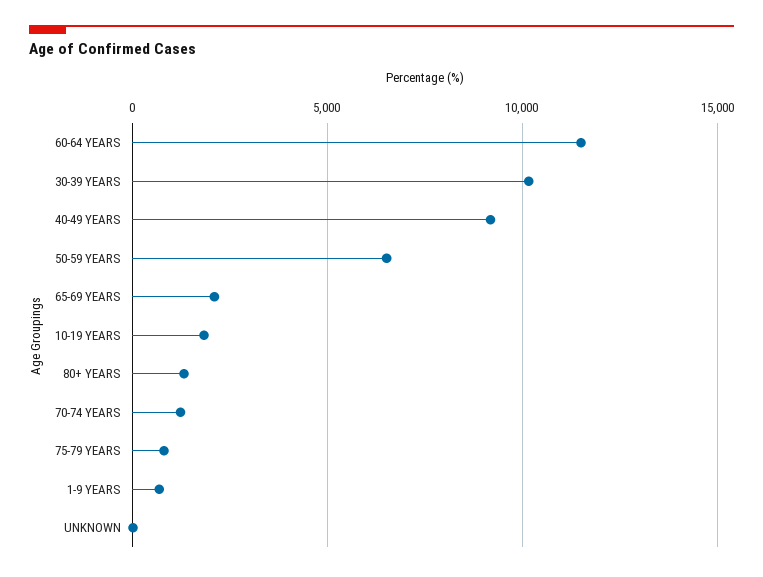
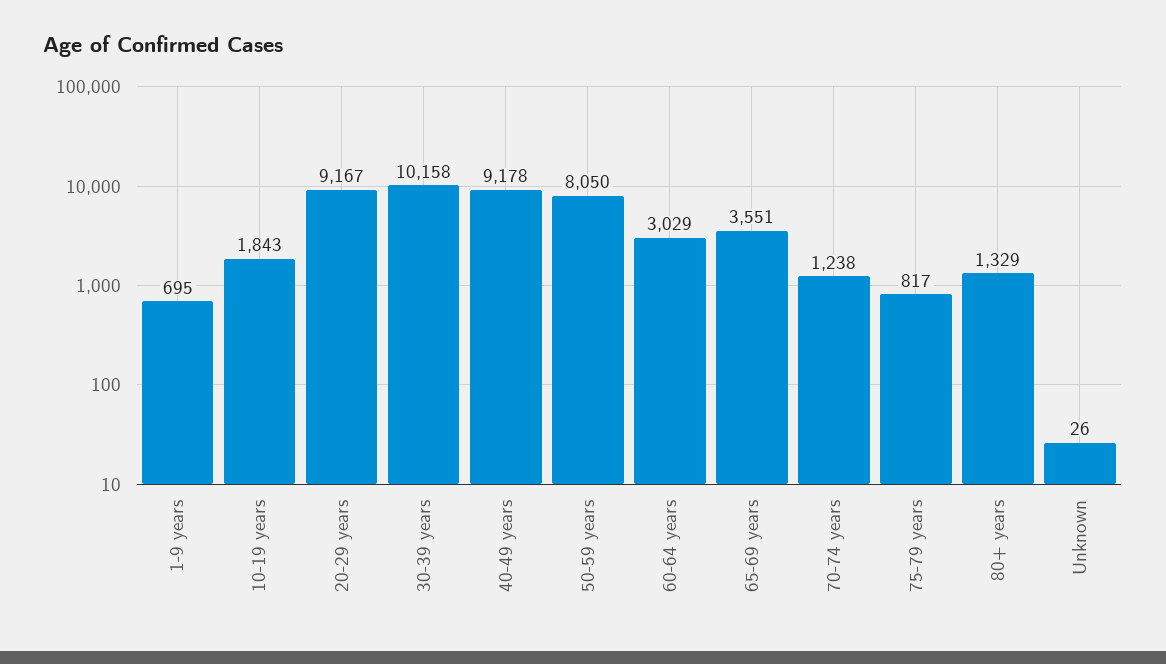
60-64 YEARS: 11500 -> 3029
50-59 YEARS: 6500 -> 8050
65-69 YEARS: 2000 -> 3551
20-29 years: none -> 9167

